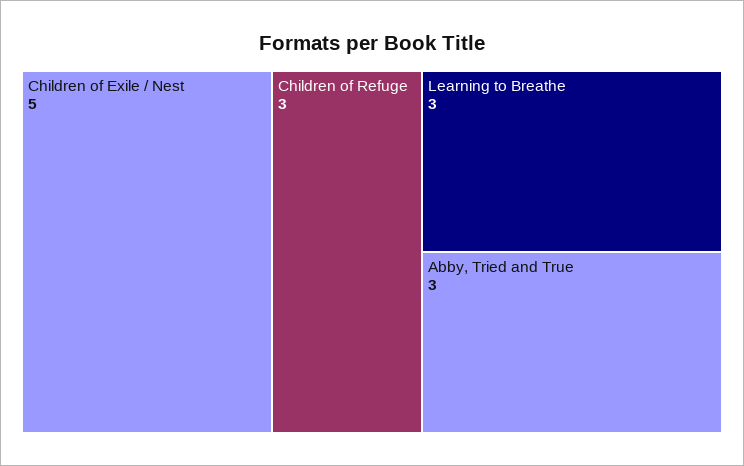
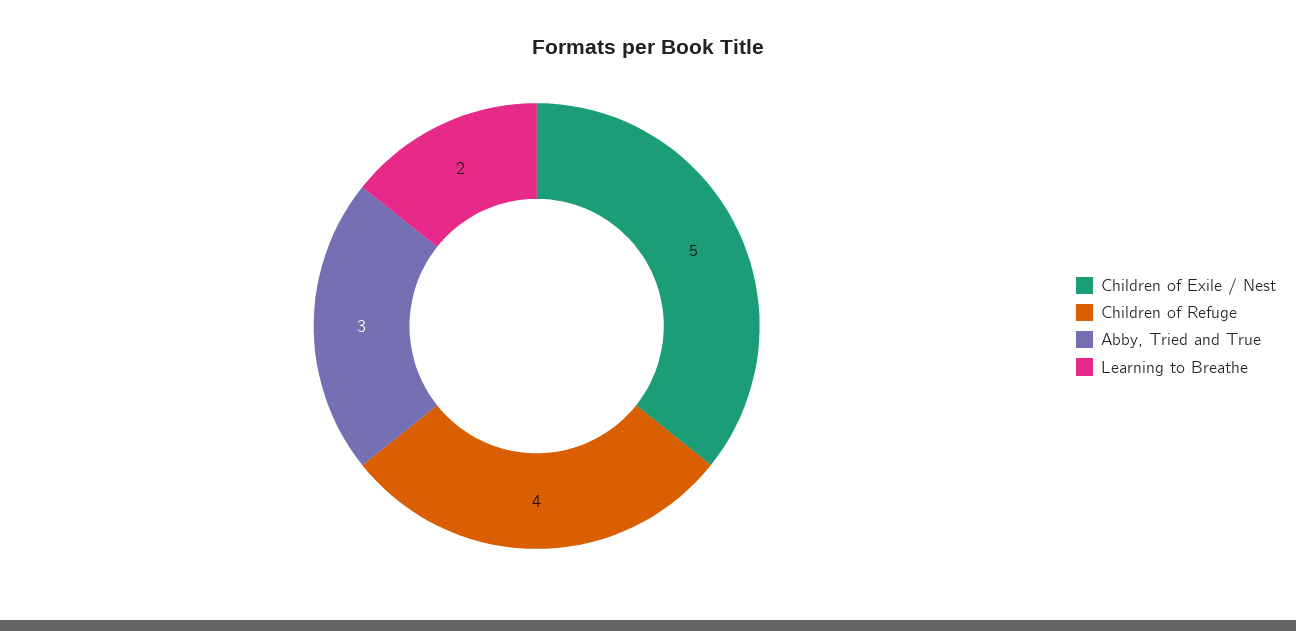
Children of Refuge: 3 -> 4
Learning to Breathe: 3 -> 2

